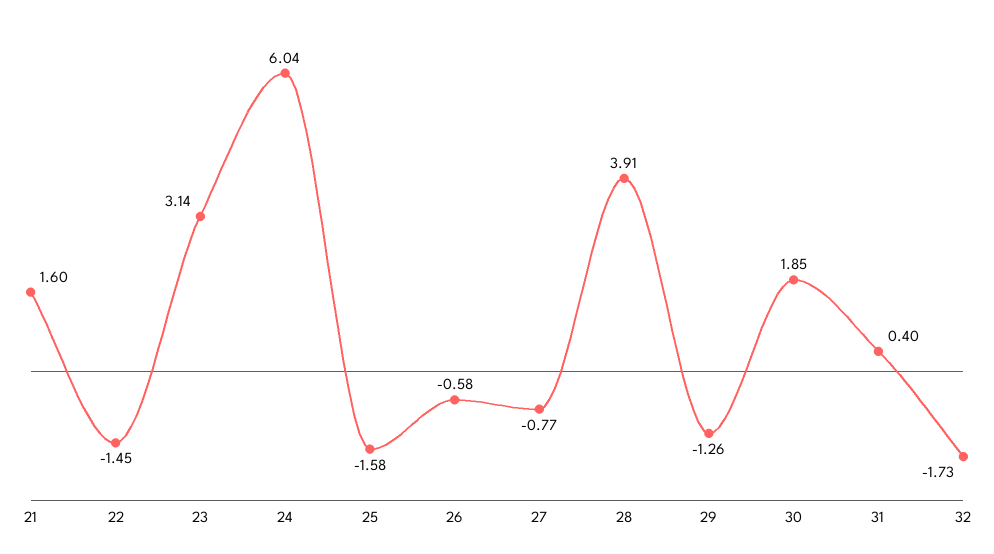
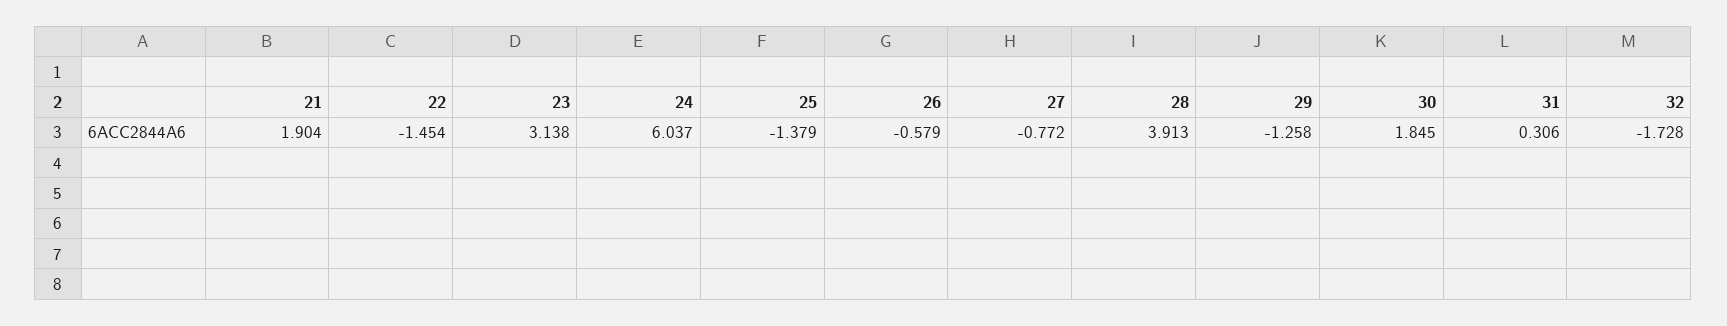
21: 1.6 -> 1.904
25: -1.58 -> -1.379
31: 0.4 -> 0.306

